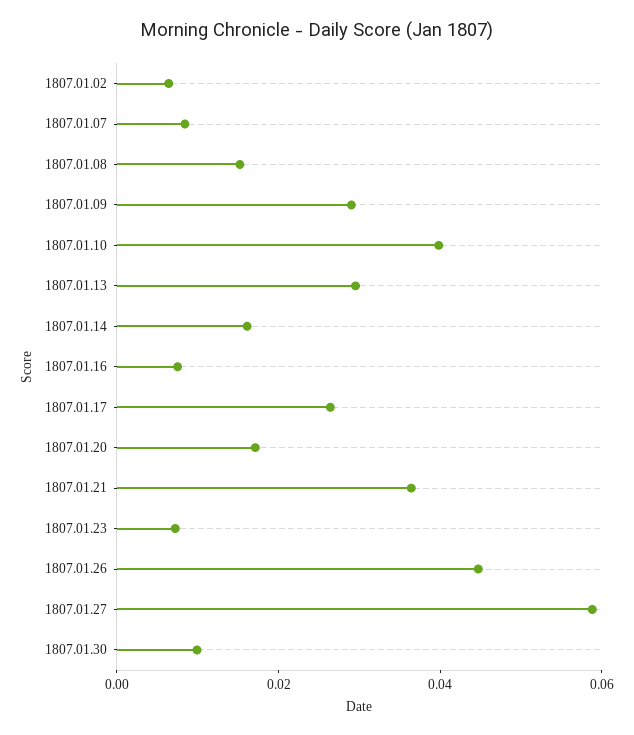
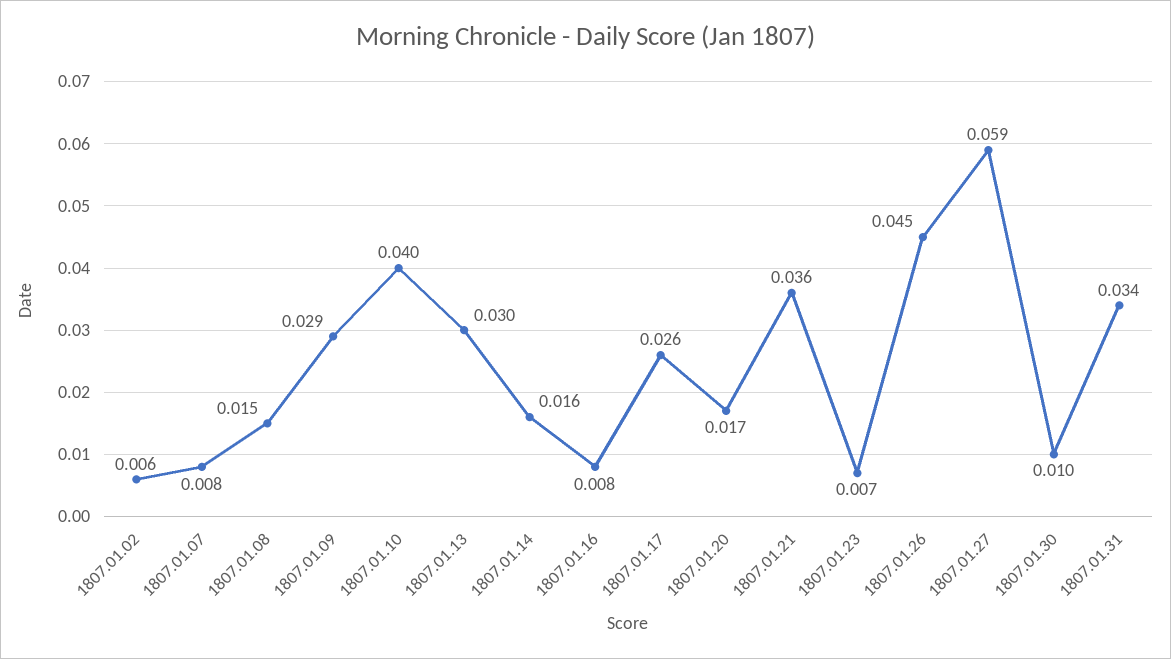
1807.01.31: none -> 0.034

